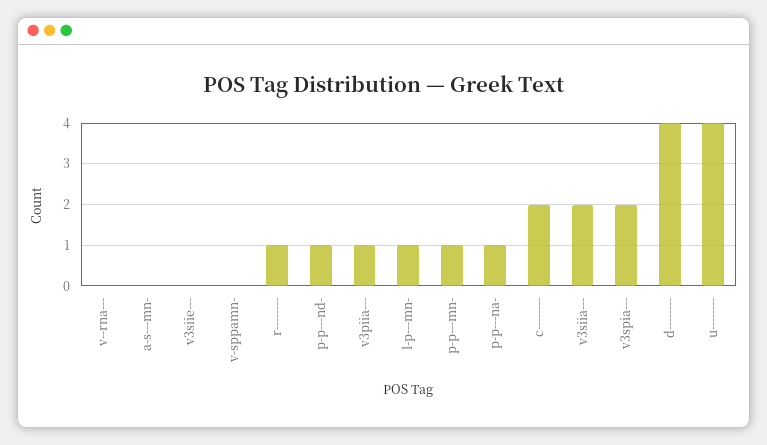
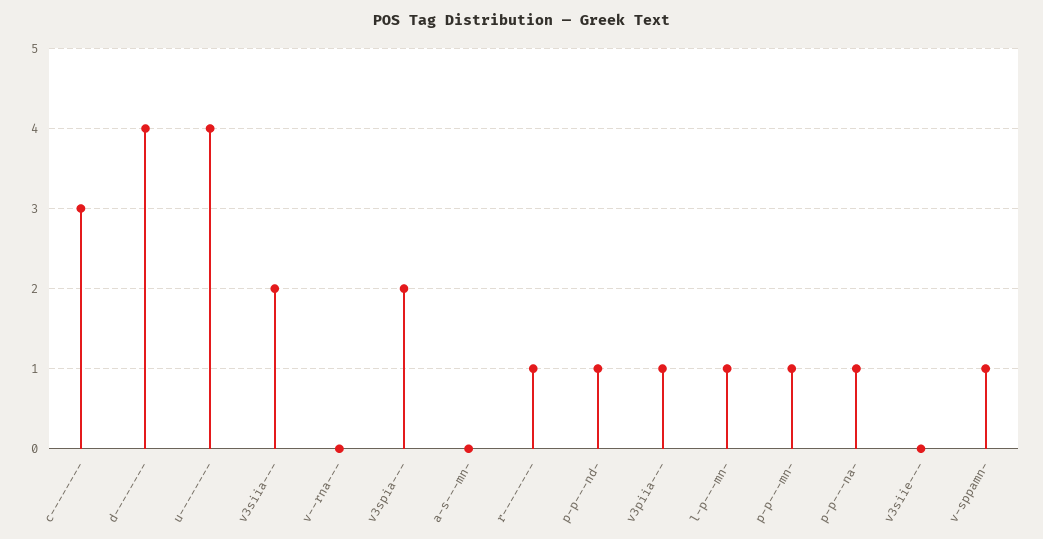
v-sppamn-: 0 -> 1
c--------: 2 -> 3

